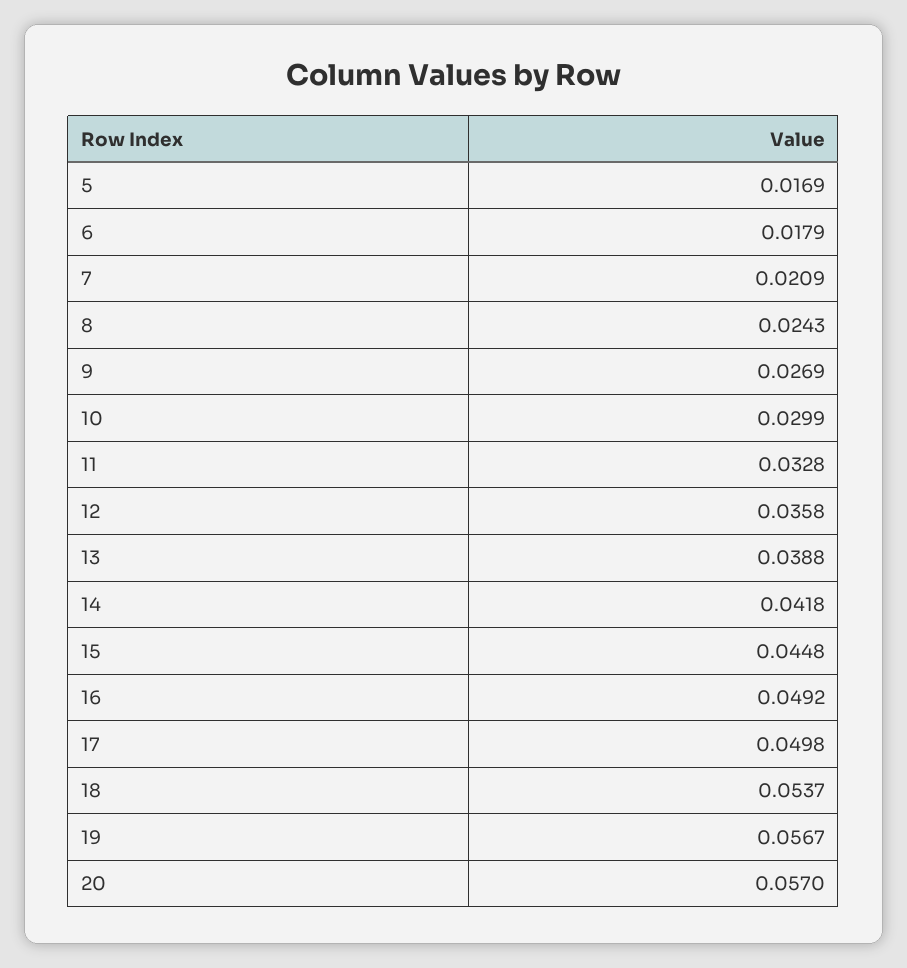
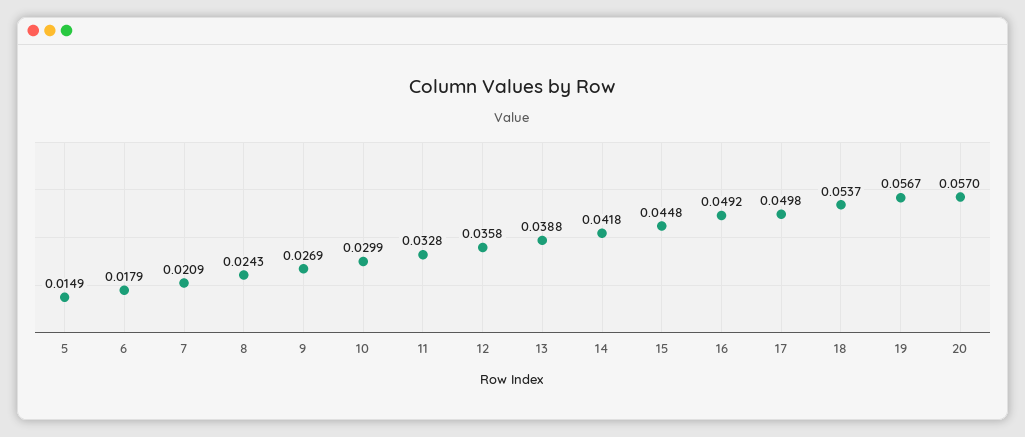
5: 0.0169 -> 0.0149

